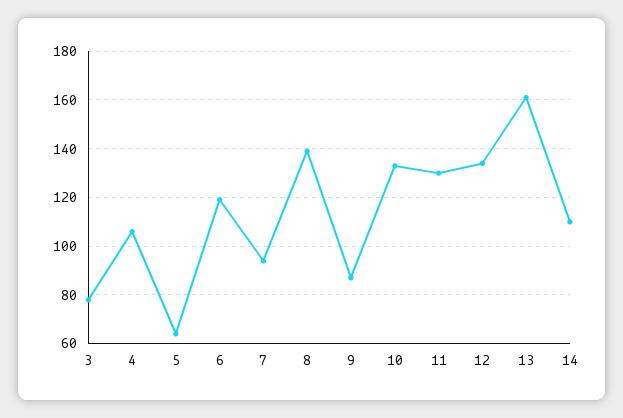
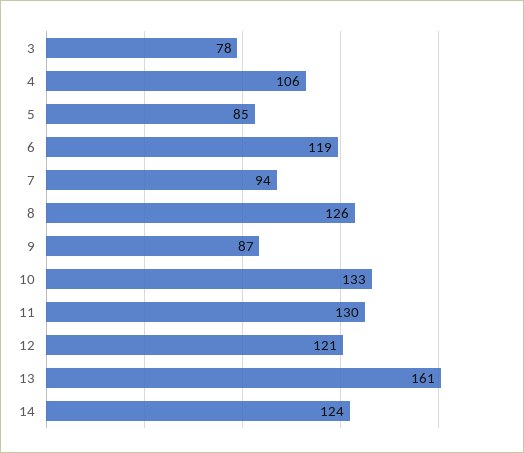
5: 65 -> 85
8: 140 -> 126
12: 135 -> 121
14: 110 -> 124

